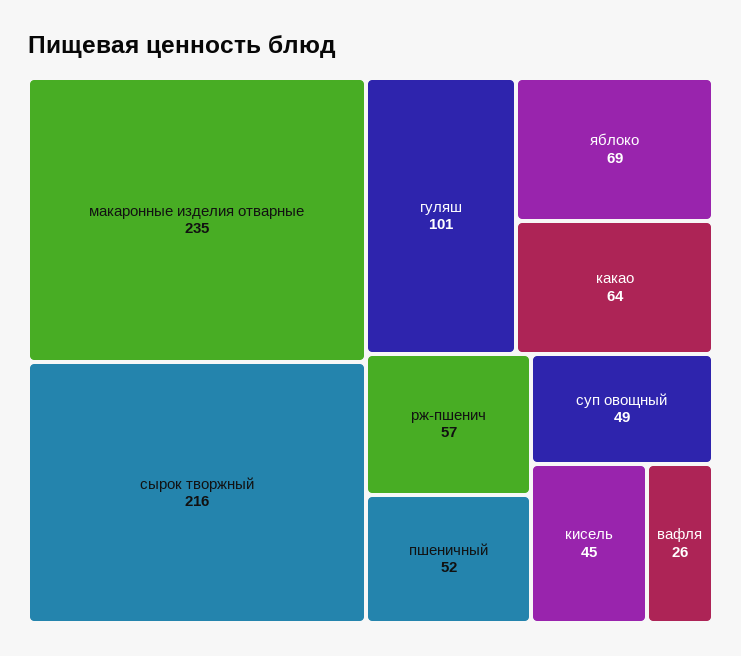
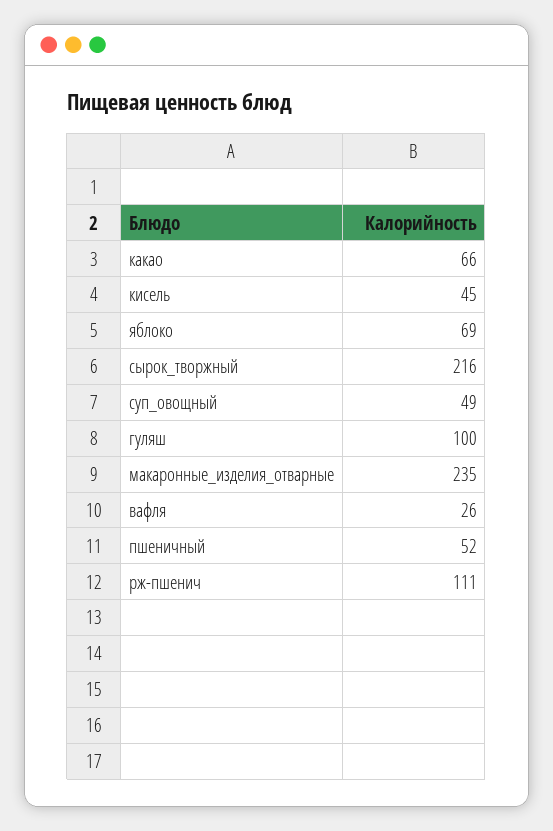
гуляш: 101 -> 100
какао: 64 -> 66
рж-пшенич: 57 -> 111

